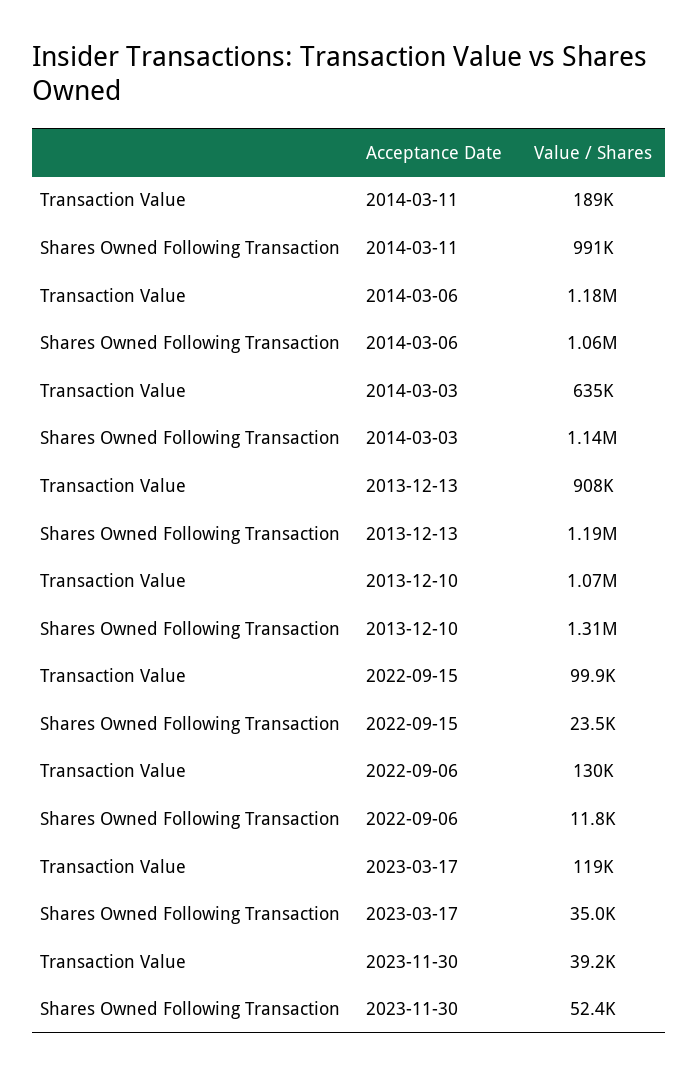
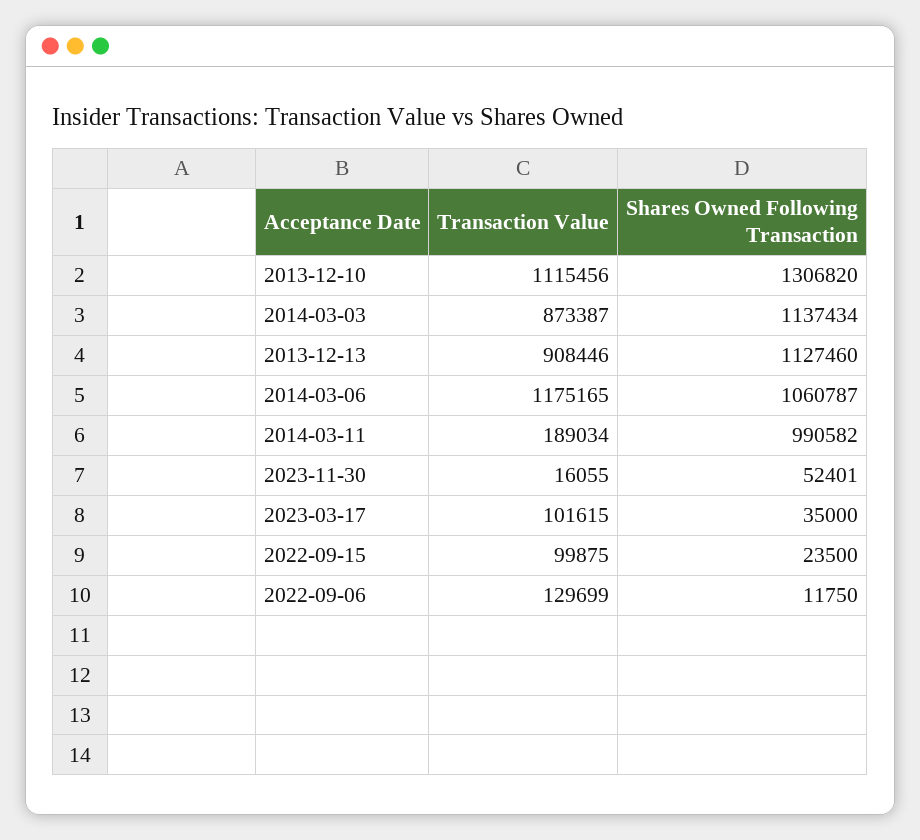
Transaction Value, 2014-03-03: 635000 -> 873387
Shares Owned Following Transaction, 2013-12-13: 1190000 -> 1127460
Transaction Value, 2013-12-10: 1070000 -> 1115456
Transaction Value, 2023-03-17: 119000 -> 101615
Transaction Value, 2023-11-30: 39200 -> 16055

